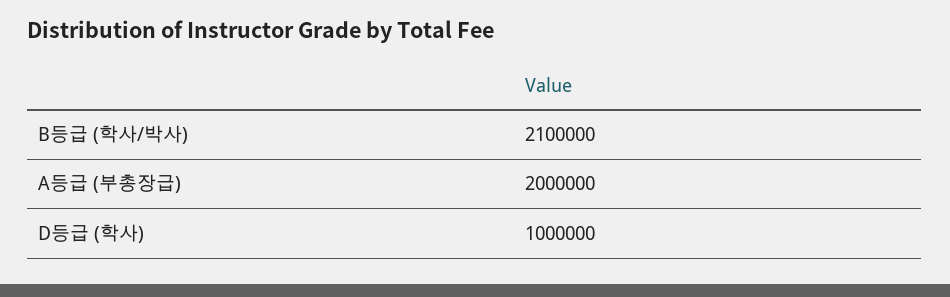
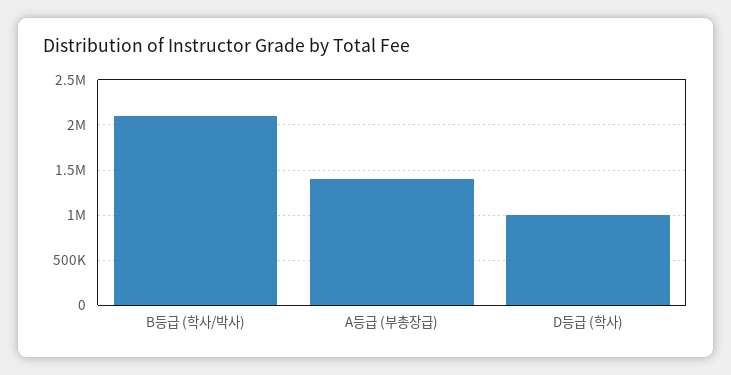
A등급 (부총장급): 2000000 -> 1400000

